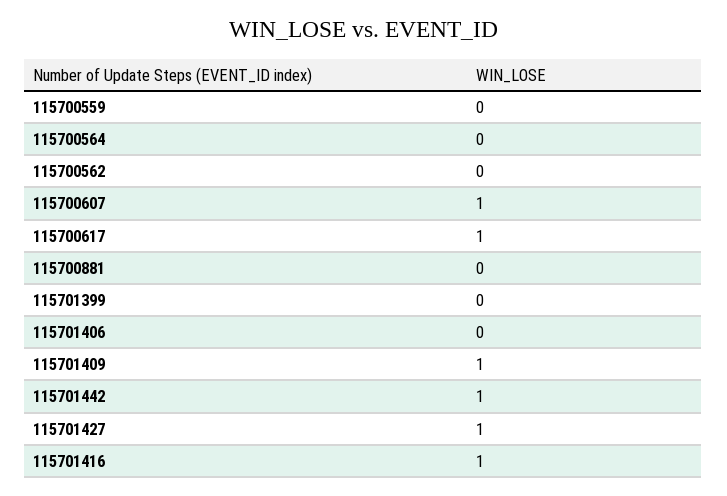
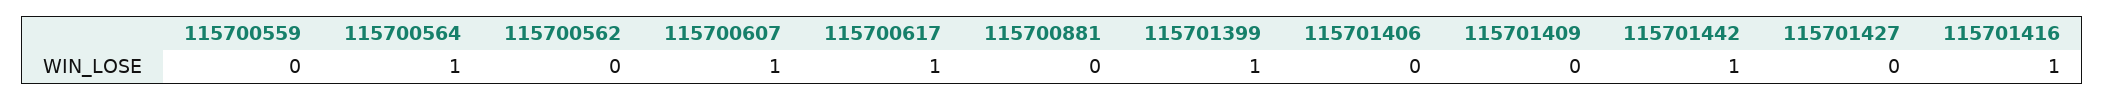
115700564: 0 -> 1
115701399: 0 -> 1
115701409: 1 -> 0
115701427: 1 -> 0

